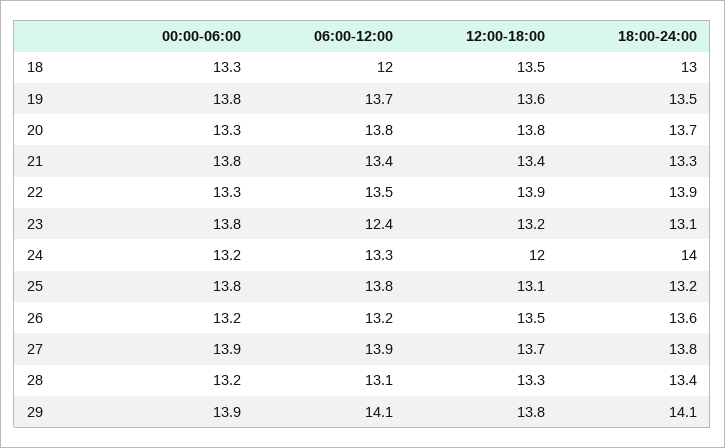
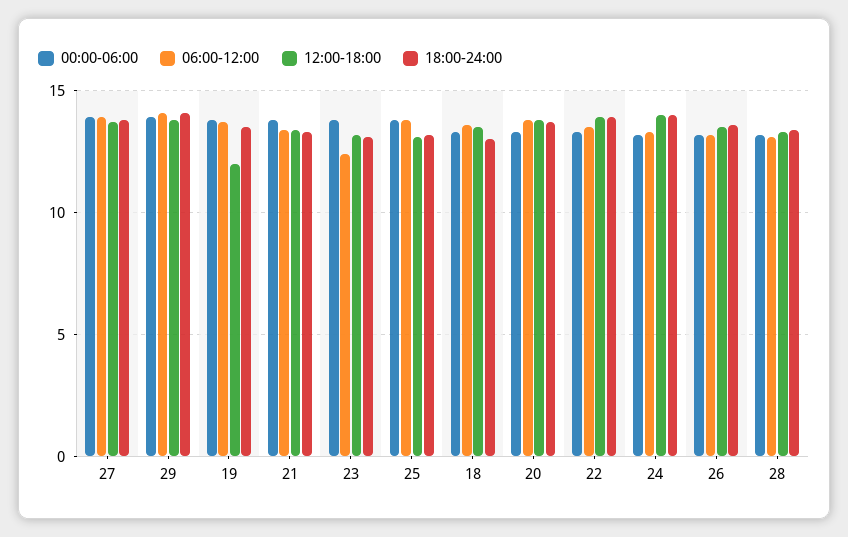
06:00-12:00, 18: 12 -> 13.5
12:00-18:00, 19: 13.6 -> 12
12:00-18:00, 24: 12 -> 14

